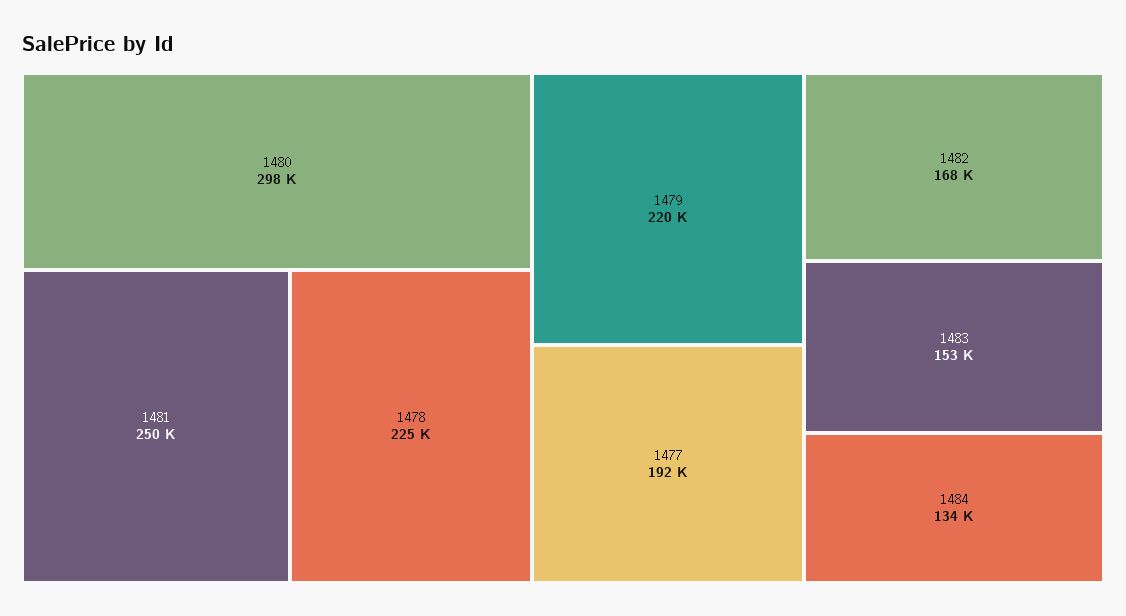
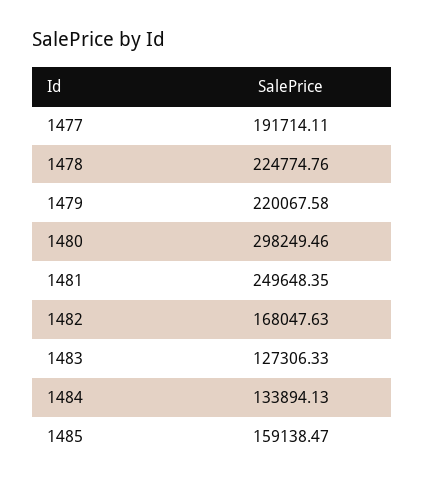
1483: 153000 -> 127306.33
1485: none -> 159138.47

